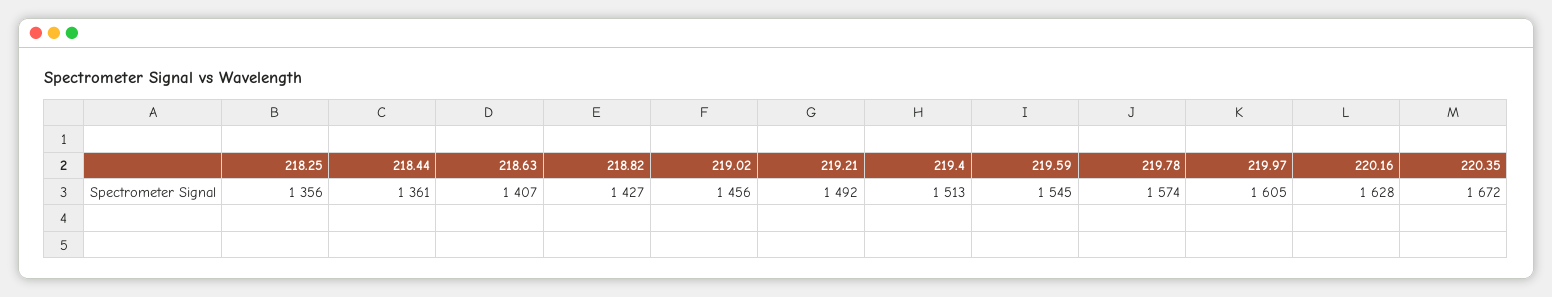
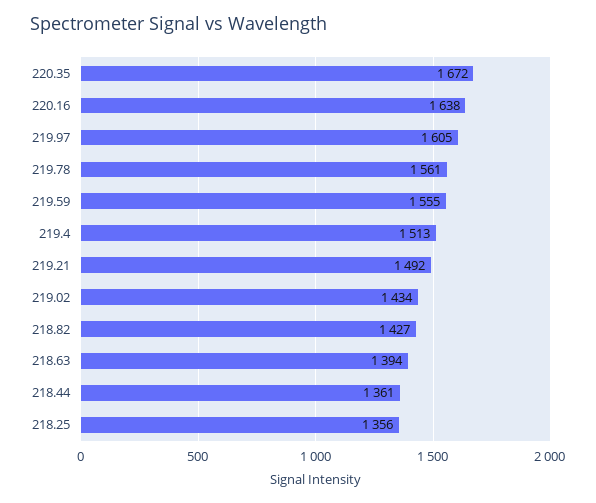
218.63: 1407 -> 1394
219.02: 1456 -> 1434
219.59: 1545 -> 1555
219.78: 1574 -> 1561
220.16: 1628 -> 1638

